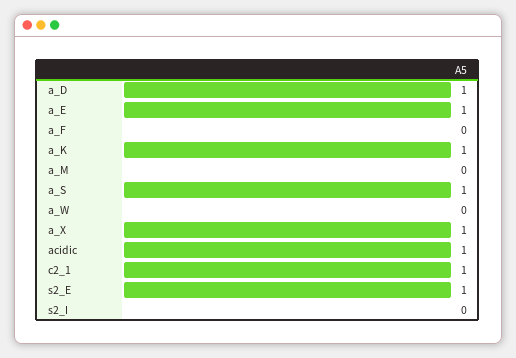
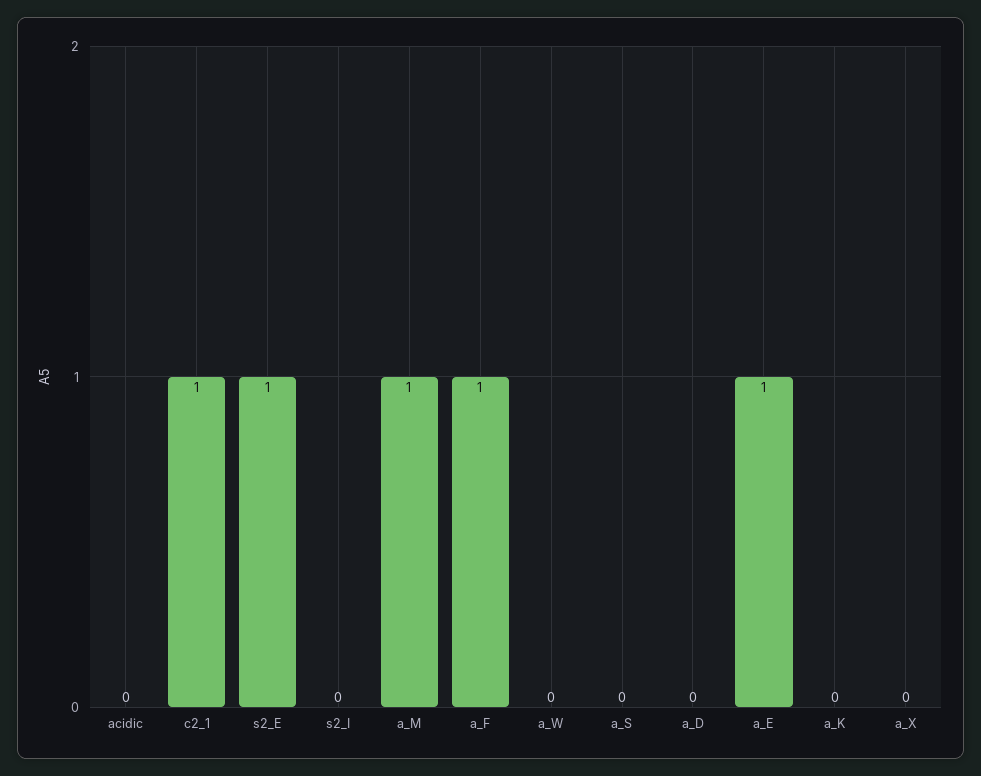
a_D: 1 -> 0
a_F: 0 -> 1
a_K: 1 -> 0
a_M: 0 -> 1
a_S: 1 -> 0
a_X: 1 -> 0
acidic: 1 -> 0

